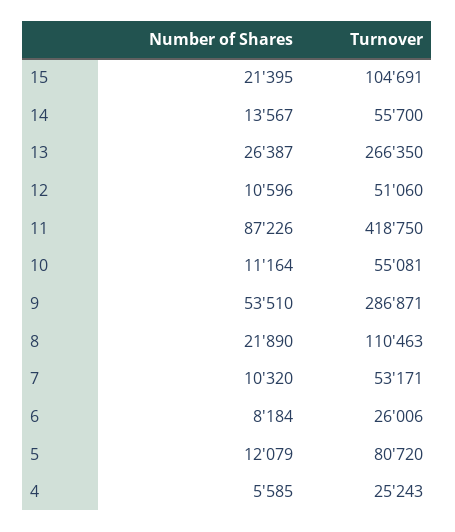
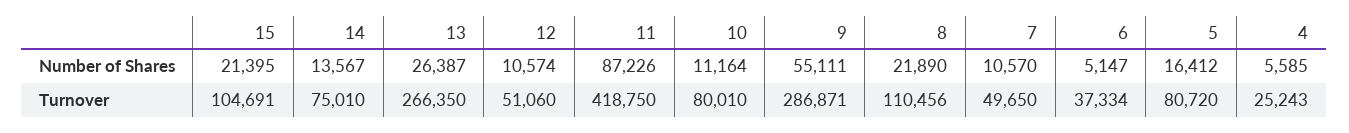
Turnover, 14: 55700 -> 75010
Number of Shares, 12: 10596 -> 10574
Turnover, 10: 55081 -> 80010
Number of Shares, 9: 53510 -> 55111
Turnover, 8: 110463 -> 110456
Number of Shares, 7: 10320 -> 10570
Turnover, 7: 53171 -> 49650
Number of Shares, 6: 8184 -> 5147
Turnover, 6: 26006 -> 37334
Number of Shares, 5: 12079 -> 16412

